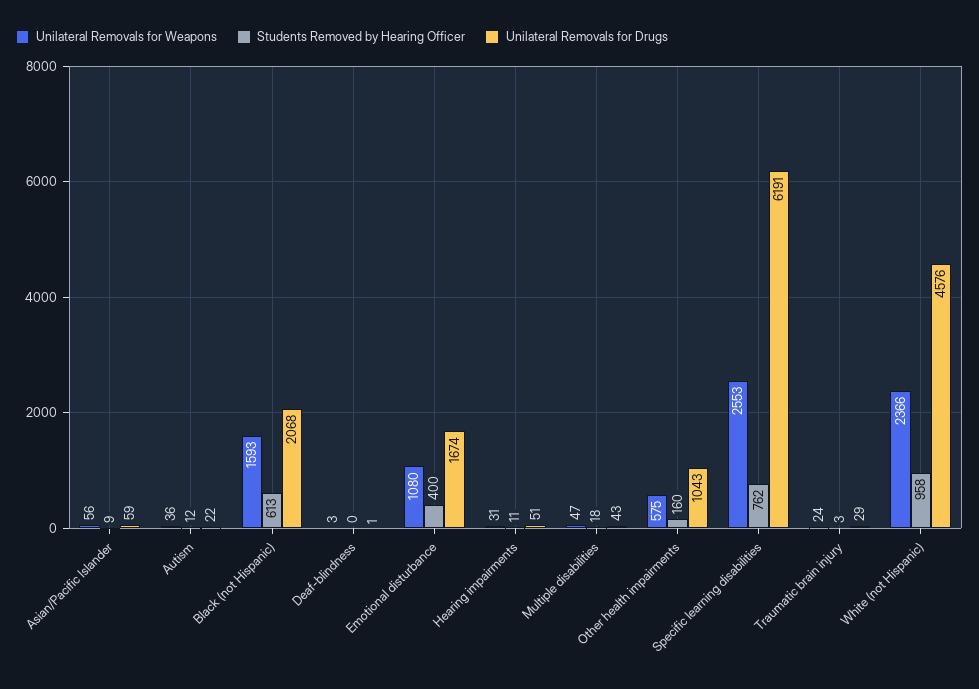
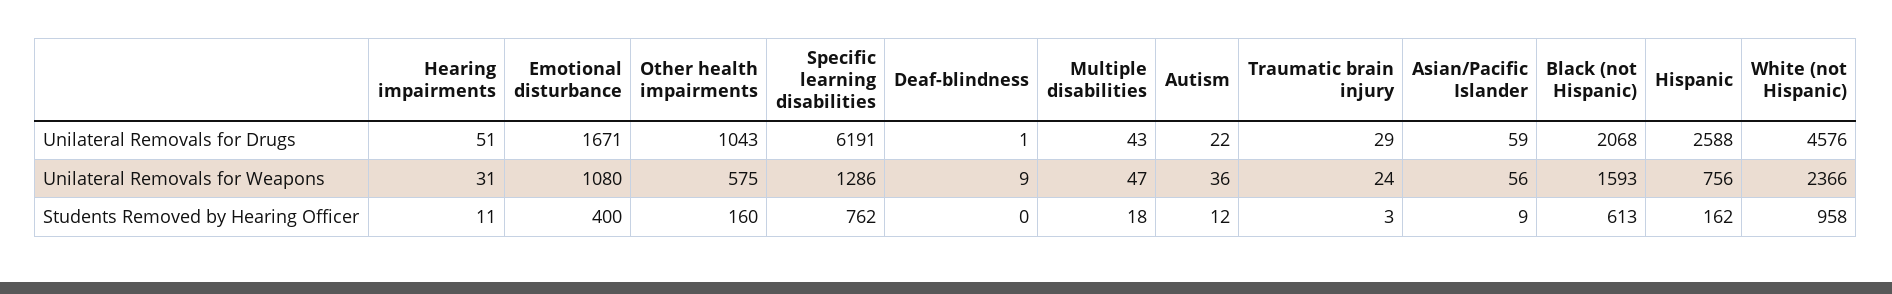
Unilateral Removals for Weapons, Deaf-blindness: 3 -> 9
Unilateral Removals for Drugs, Emotional disturbance: 1674 -> 1671
Unilateral Removals for Weapons, Specific learning disabilities: 2553 -> 1286
Unilateral Removals for Drugs, Hispanic: none -> 2588
Unilateral Removals for Weapons, Hispanic: none -> 756
Students Removed by Hearing Officer, Hispanic: none -> 162

